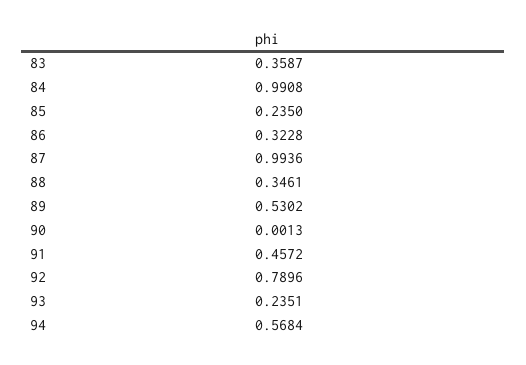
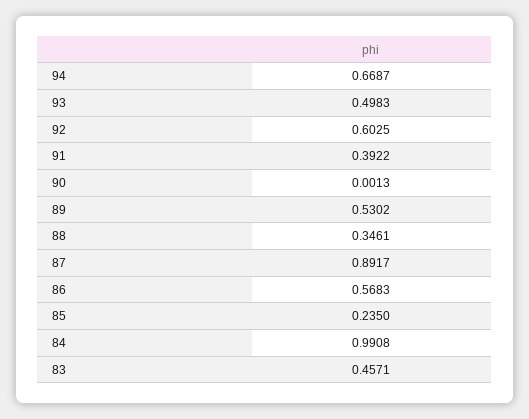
83: 0.3587 -> 0.4571
86: 0.3228 -> 0.5683
87: 0.9936 -> 0.8917
91: 0.4572 -> 0.3922
92: 0.7896 -> 0.6025
93: 0.2351 -> 0.4983
94: 0.5684 -> 0.6687

